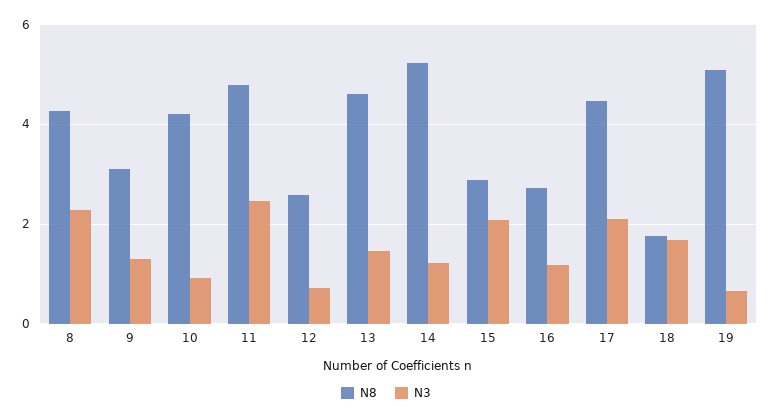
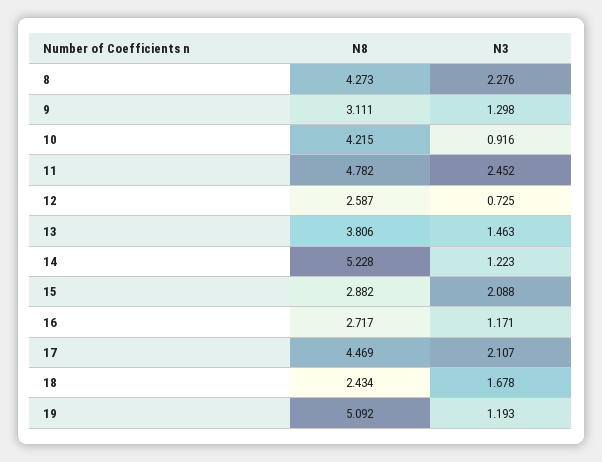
N8, 13: 4.6 -> 3.806
N8, 18: 1.8 -> 2.434
N3, 19: 0.6 -> 1.193

